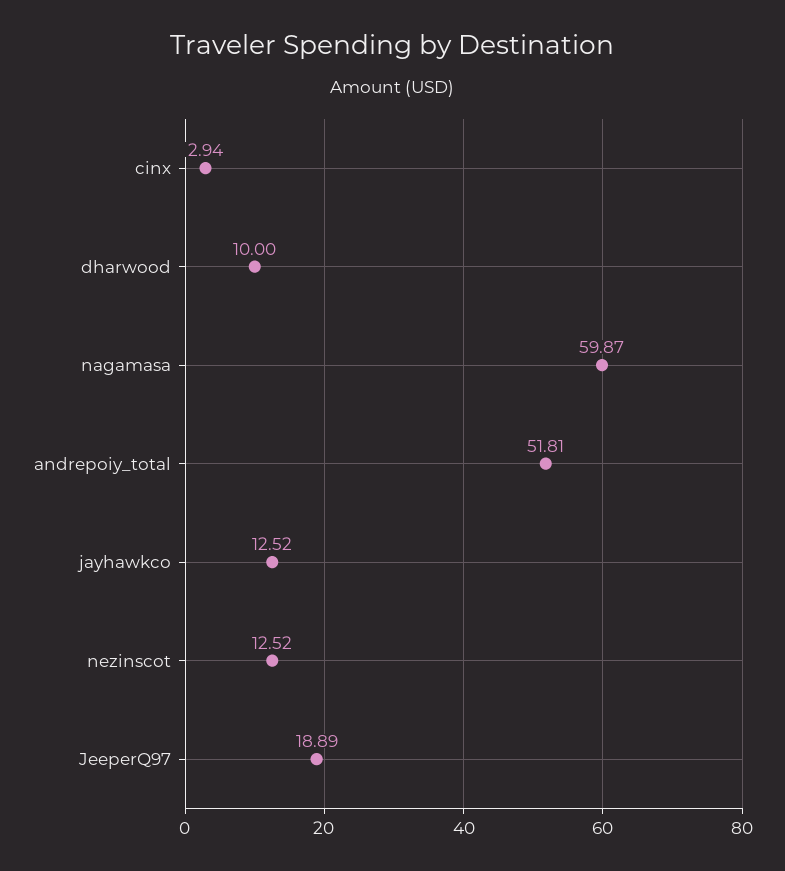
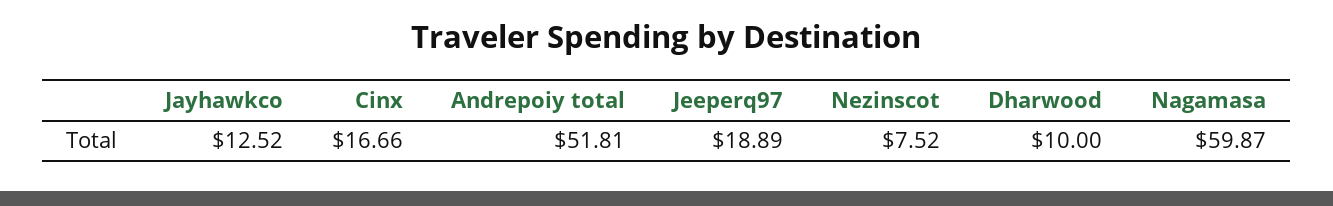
cinx: 2.94 -> 16.66
nezinscot: 12.52 -> 7.52

